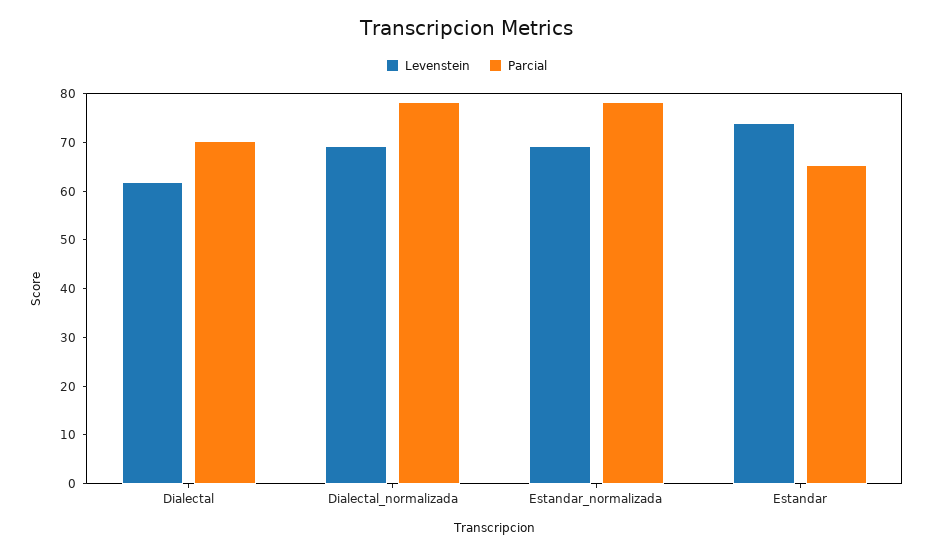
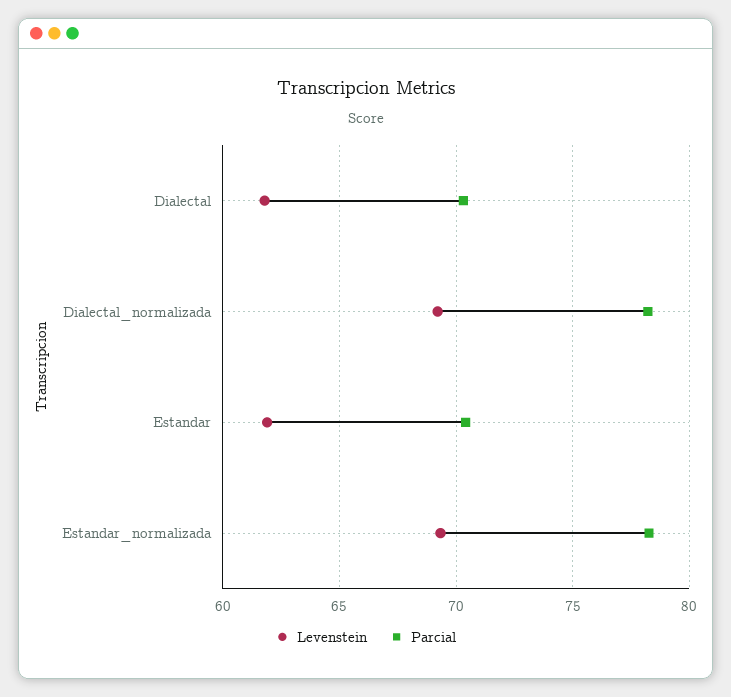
Levenstein, Estandar: 74 -> 62
Parcial, Estandar: 66 -> 70.5

